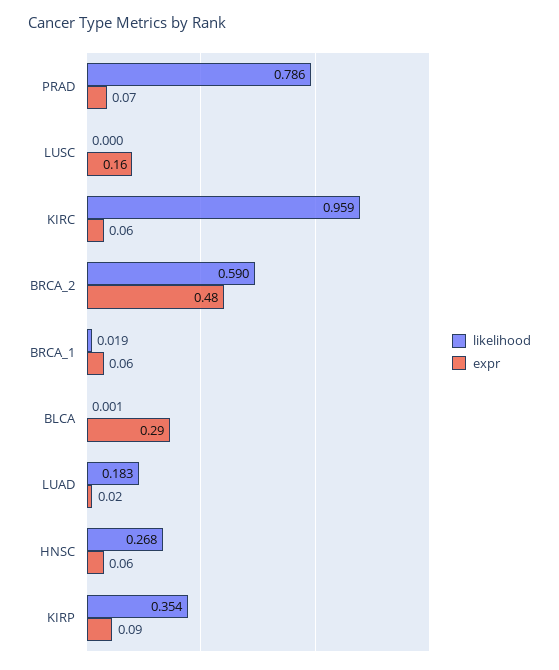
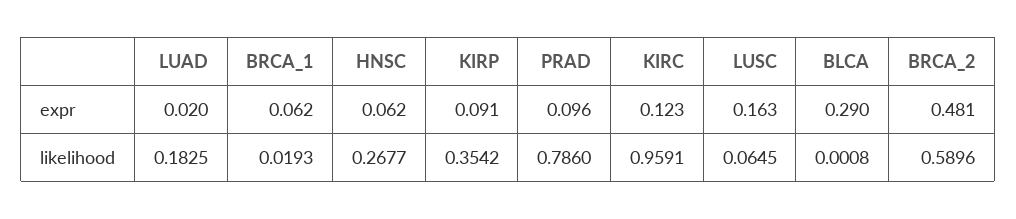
expr, PRAD: 0.07 -> 0.096
likelihood, LUSC: 0 -> 0.0645
expr, KIRC: 0.06 -> 0.123

